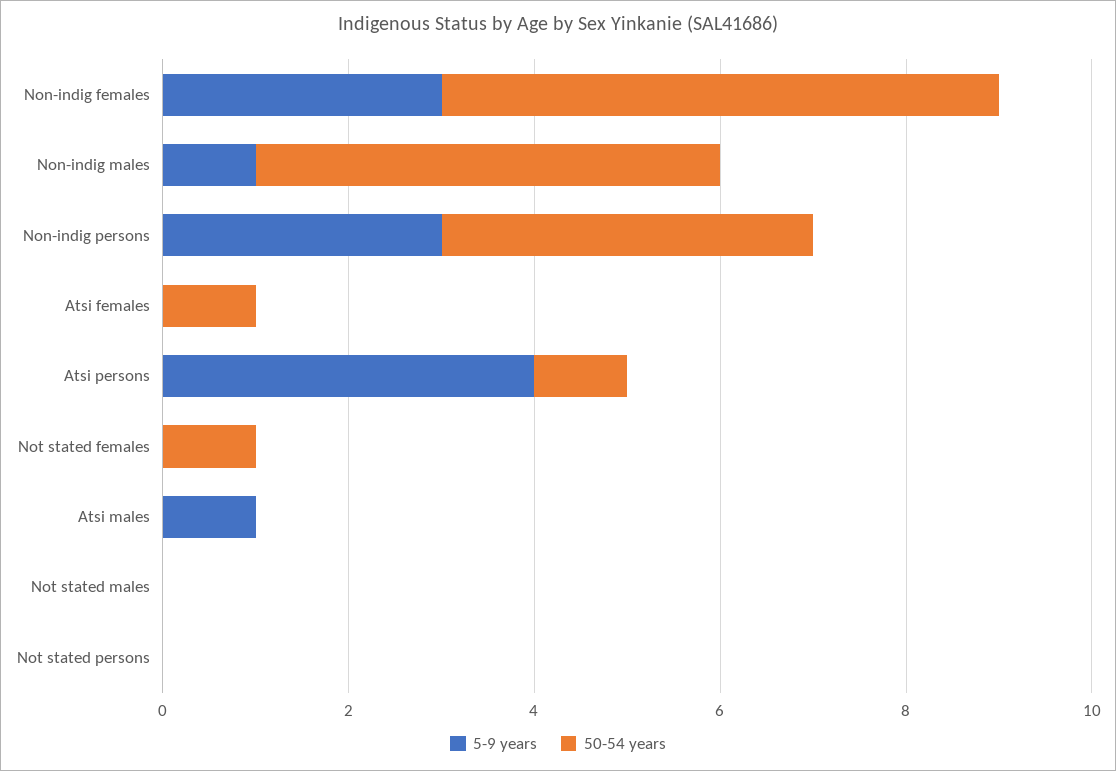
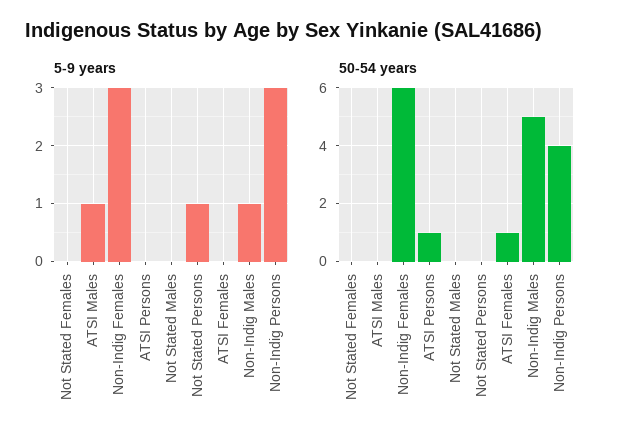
5-9 years, Atsi persons: 4 -> 0
50-54 years, Not stated females: 1 -> 0
5-9 years, Not stated persons: 0 -> 1

